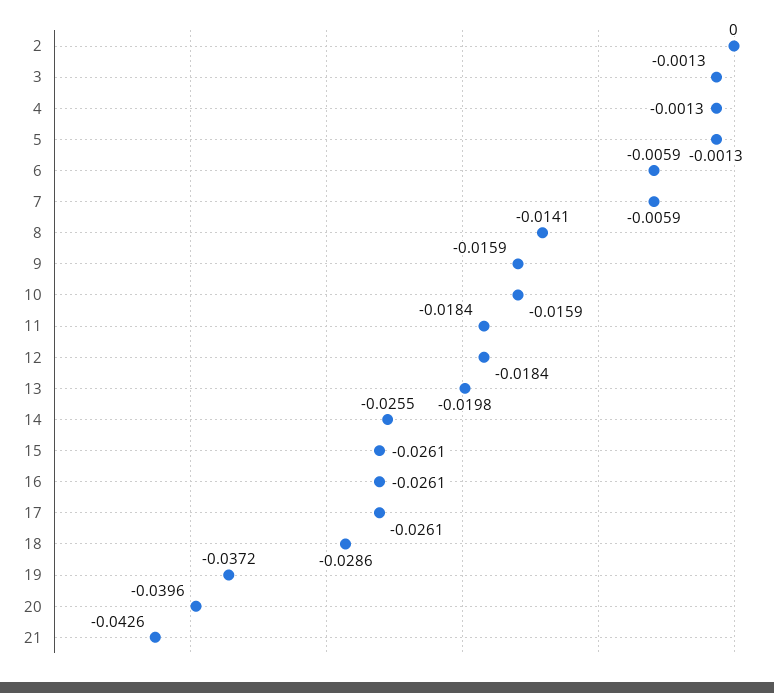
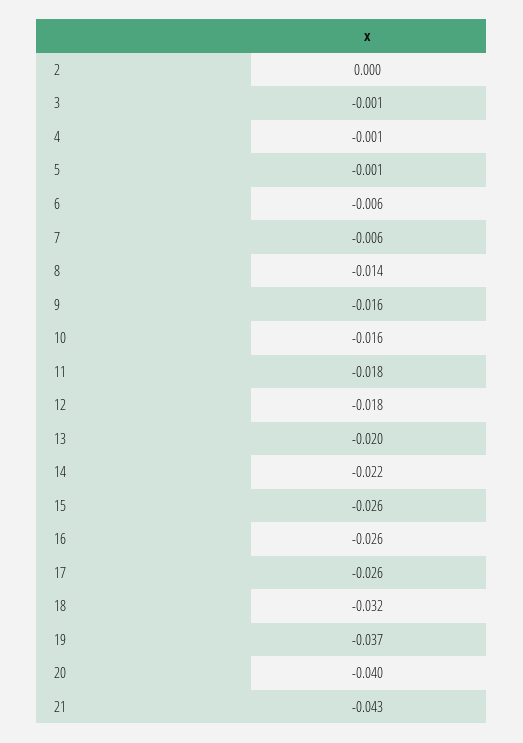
14: -0.0255 -> -0.022
18: -0.0286 -> -0.032

